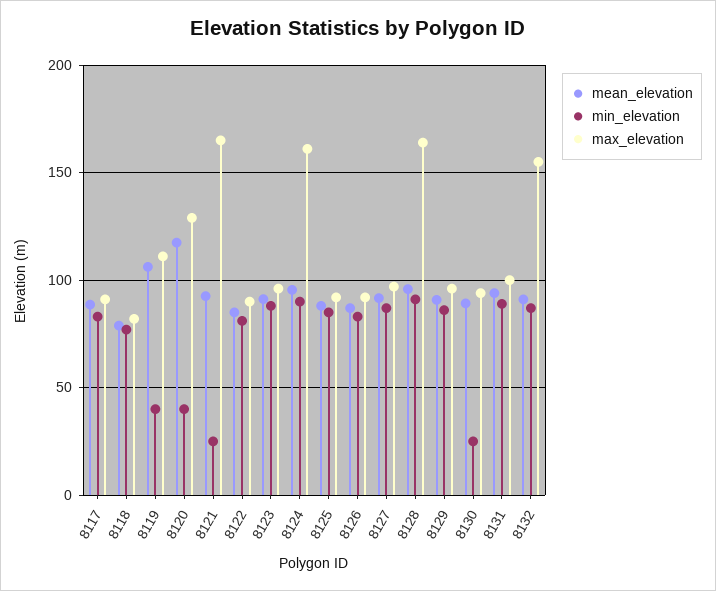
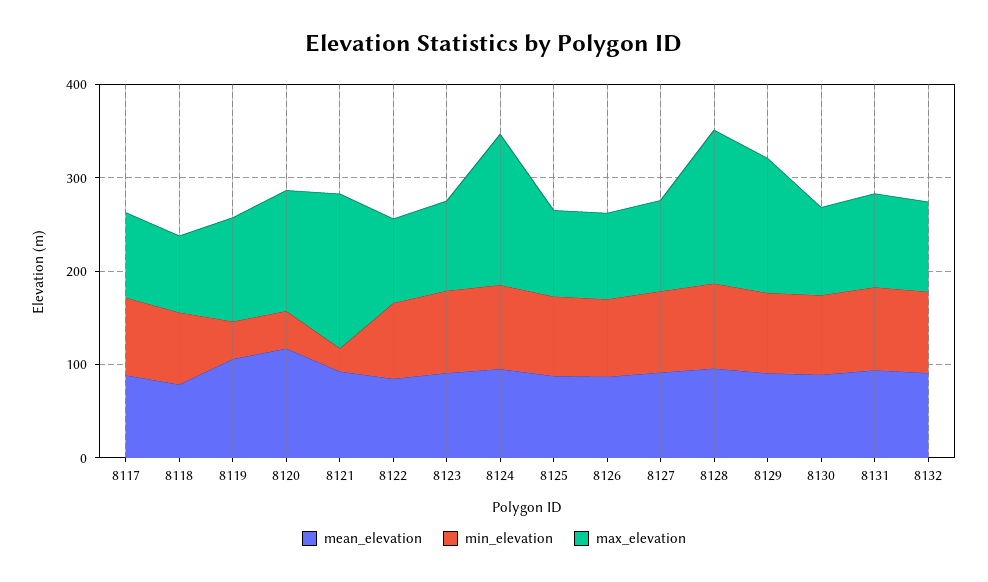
max_elevation, 8129: 95 -> 140
min_elevation, 8130: 25 -> 80
max_elevation, 8132: 155 -> 100

